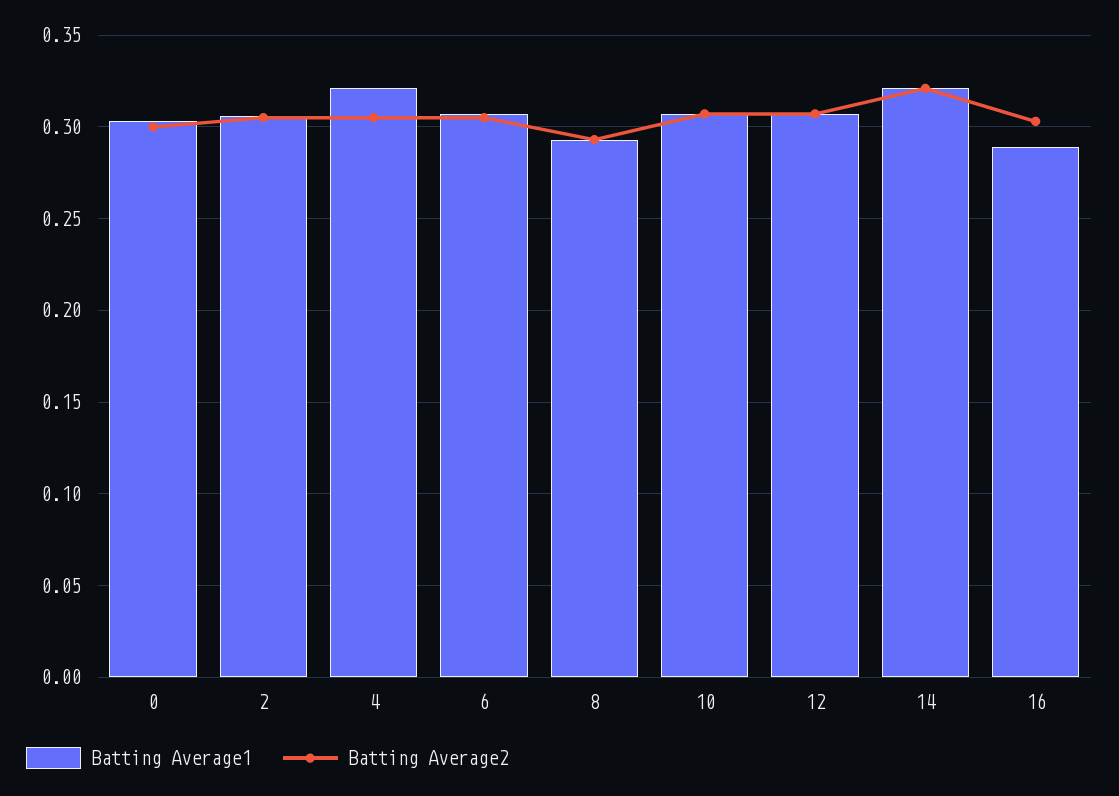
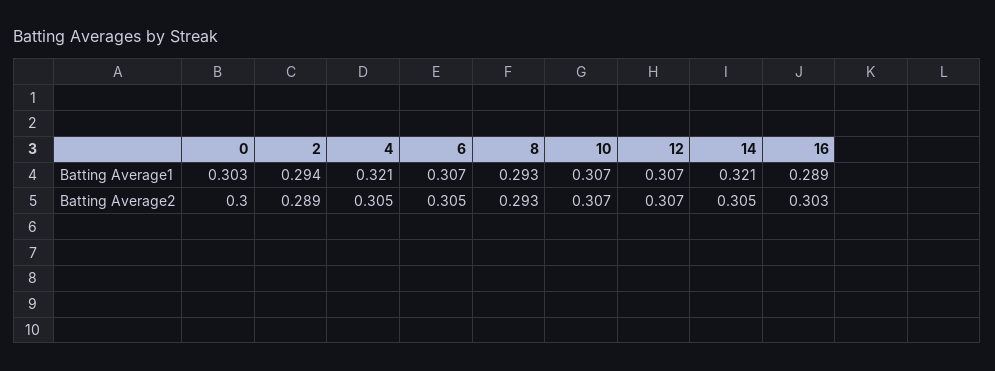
Batting Average1, 2: 0.305 -> 0.294
Batting Average2, 2: 0.305 -> 0.289
Batting Average2, 14: 0.32 -> 0.305

